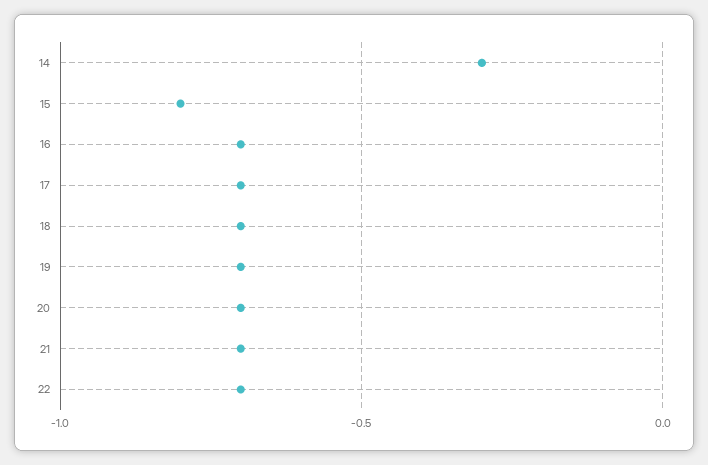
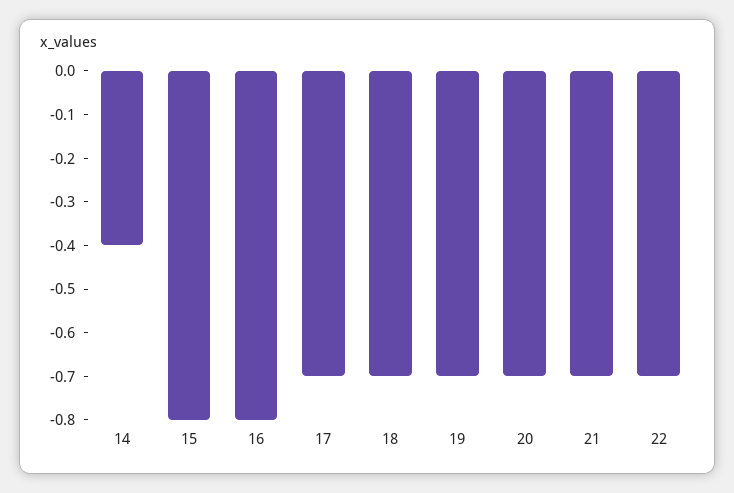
14: -0.3 -> -0.4
16: -0.7 -> -0.8

